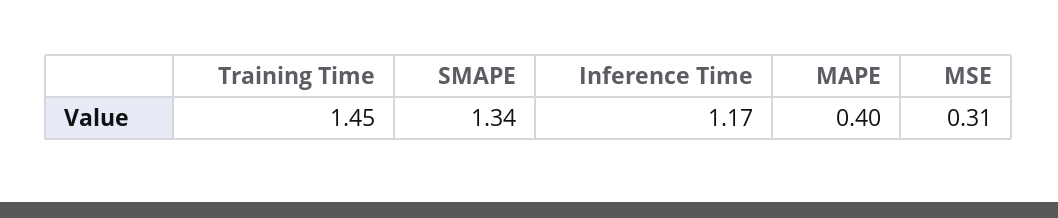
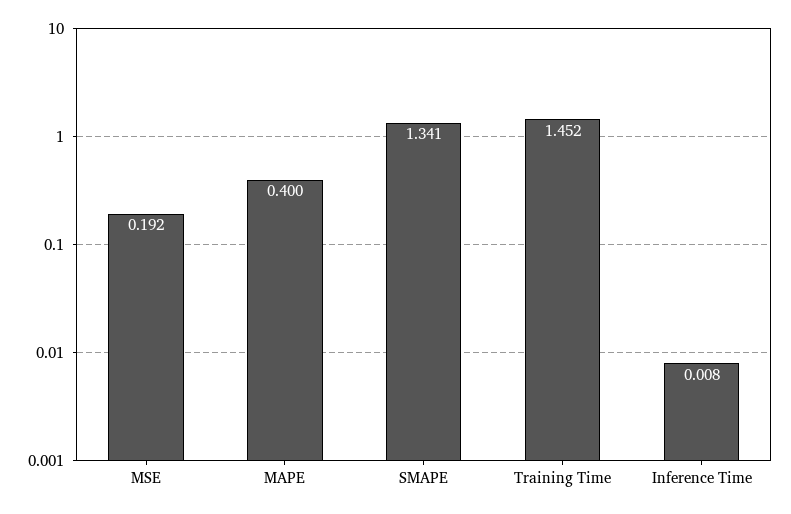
Inference Time: 1.17 -> 0.008
MSE: 0.31 -> 0.192

